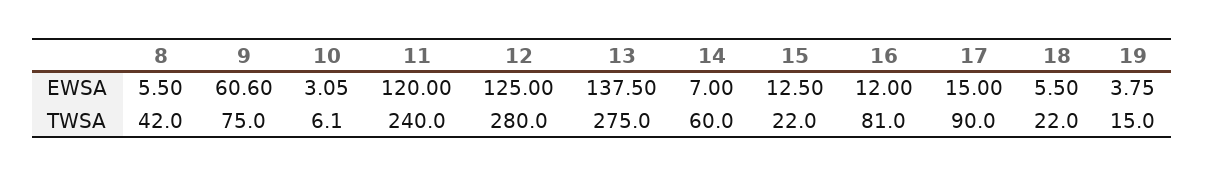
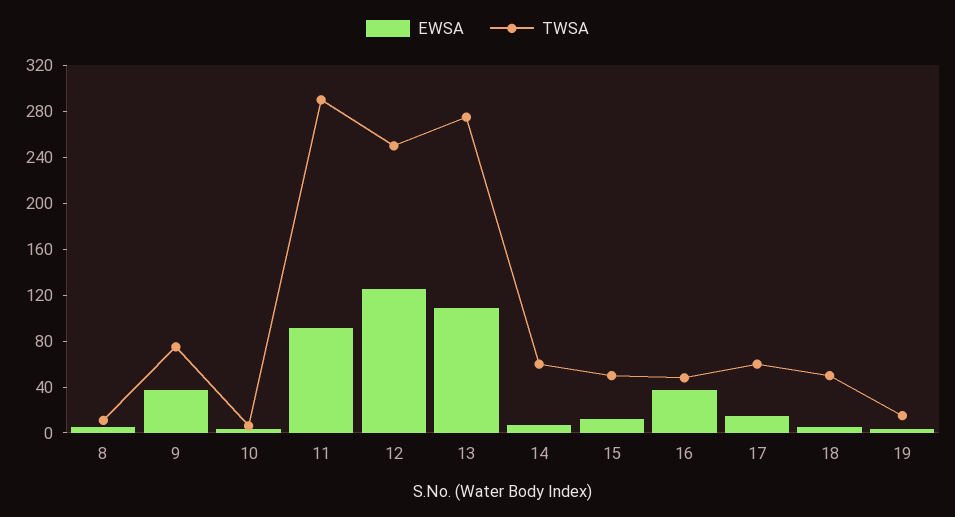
EWSA, 9: 60.6 -> 40
EWSA, 11: 120 -> 90
EWSA, 13: 137.5 -> 110
EWSA, 16: 12 -> 40
TWSA, 8: 42 -> 10
TWSA, 11: 240 -> 290
TWSA, 12: 280 -> 250
TWSA, 15: 22 -> 50
TWSA, 16: 81 -> 50
TWSA, 17: 90 -> 60
TWSA, 18: 22 -> 50

